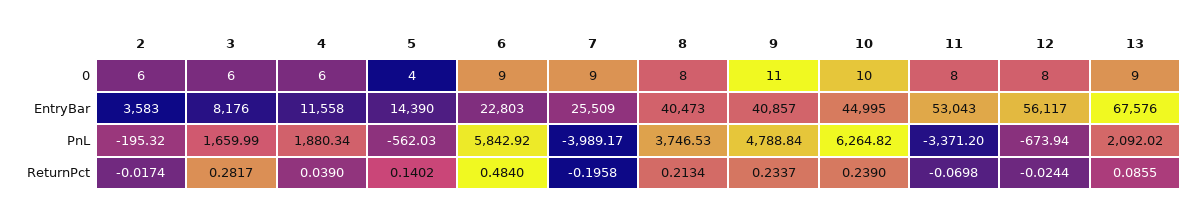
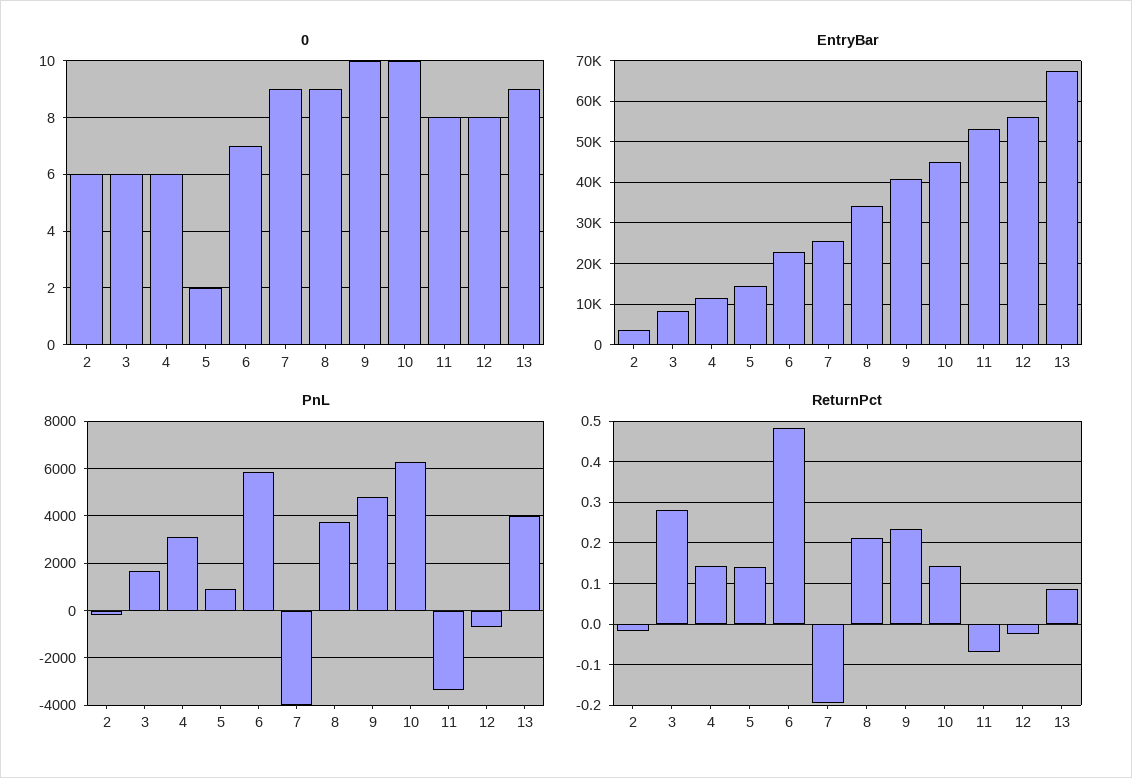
0, 5: 4 -> 2
0, 6: 9 -> 7
0, 8: 8 -> 9
0, 9: 11 -> 10
EntryBar, 8: 40473 -> 34000
PnL, 4: 1880.34 -> 3000
PnL, 5: -562.03 -> 1000
PnL, 13: 2092.02 -> 4000
ReturnPct, 4: 0.039 -> 0.14
ReturnPct, 10: 0.239 -> 0.14

